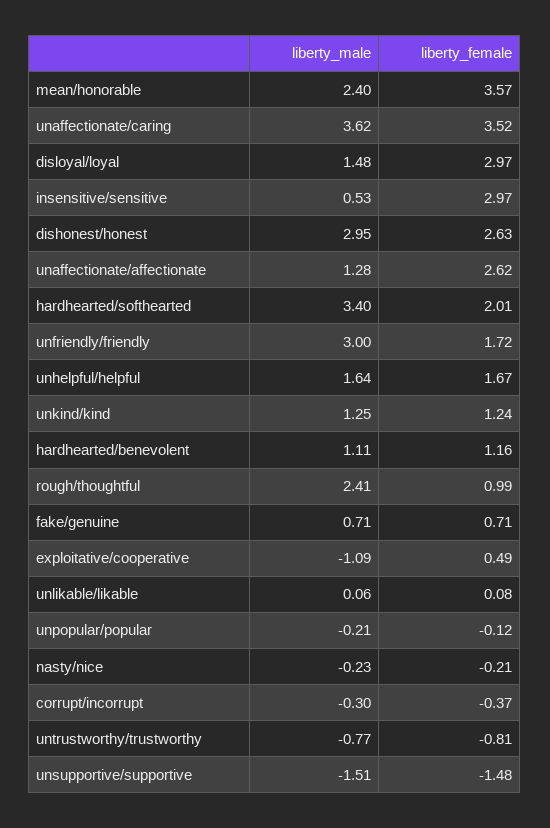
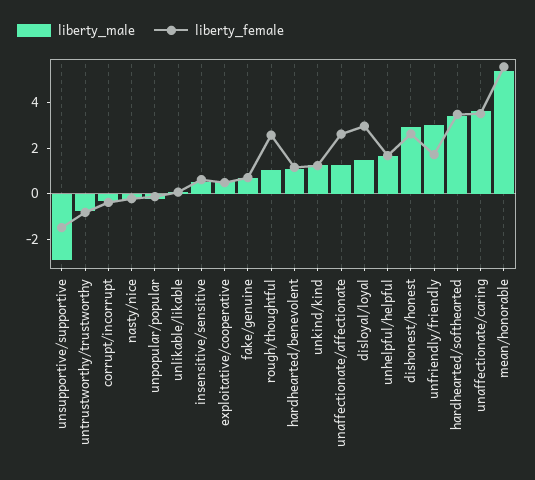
liberty_male, mean/honorable: 2.4 -> 5.5
liberty_female, mean/honorable: 3.57 -> 5.5
liberty_female, insensitive/sensitive: 2.97 -> 0.5
liberty_female, hardhearted/softhearted: 2.01 -> 3.5
liberty_male, rough/thoughtful: 2.41 -> 1
liberty_female, rough/thoughtful: 0.99 -> 2.5
liberty_male, exploitative/cooperative: -1.09 -> 0.5
liberty_male, unsupportive/supportive: -1.51 -> -3

